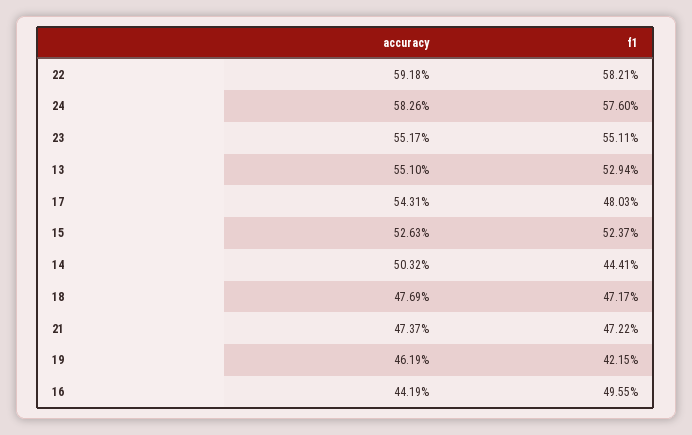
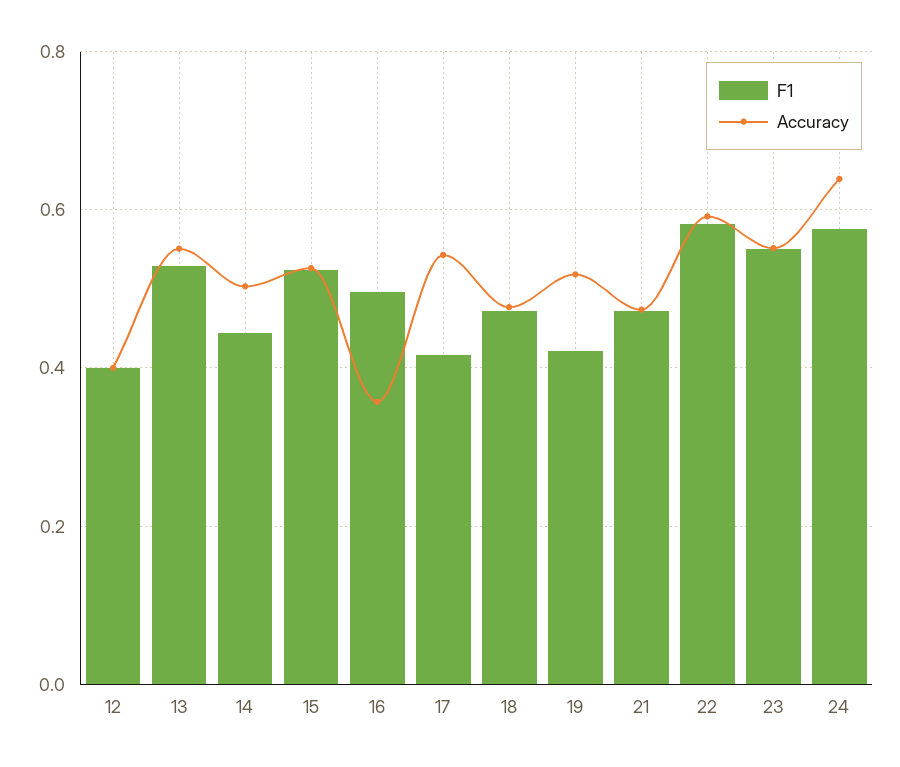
accuracy, 24: 0.5826 -> 0.64
f1, 17: 0.4803 -> 0.42
accuracy, 19: 0.4619 -> 0.52
accuracy, 16: 0.4419 -> 0.36
f1, 12: none -> 0.4
accuracy, 12: none -> 0.4

